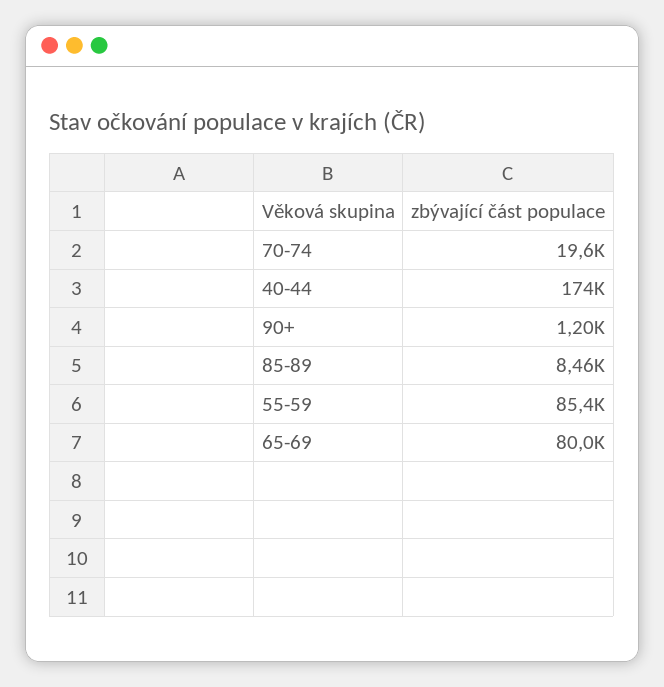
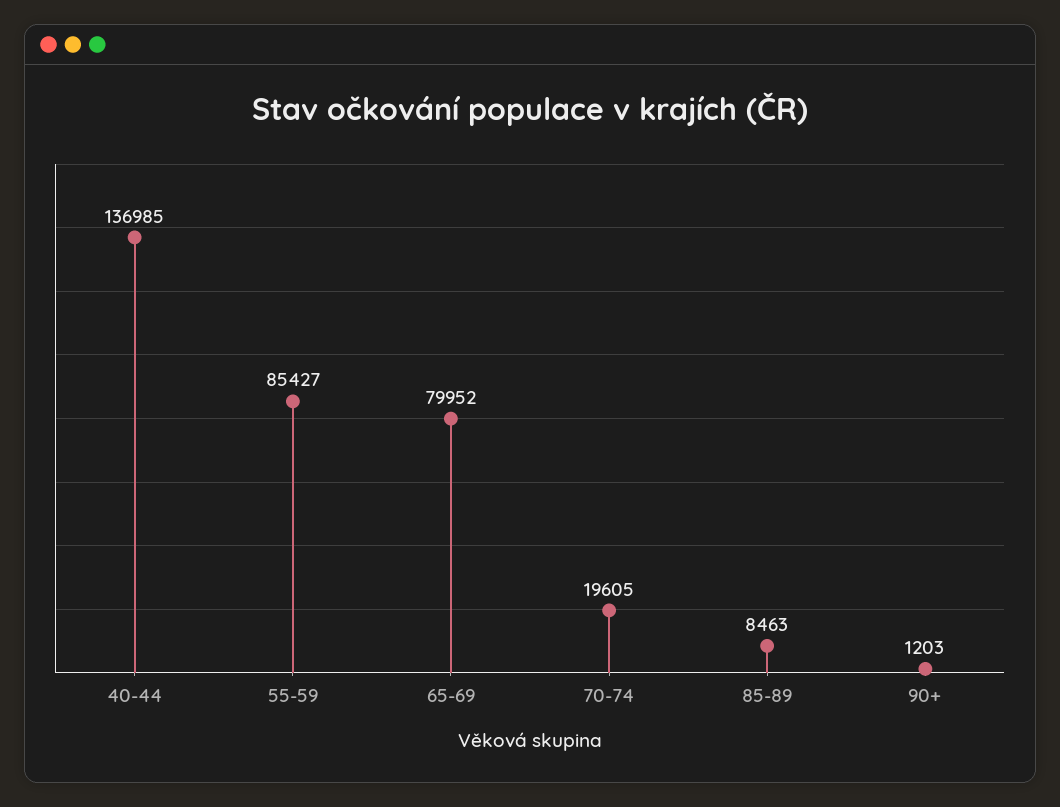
40-44: 174000 -> 136985

